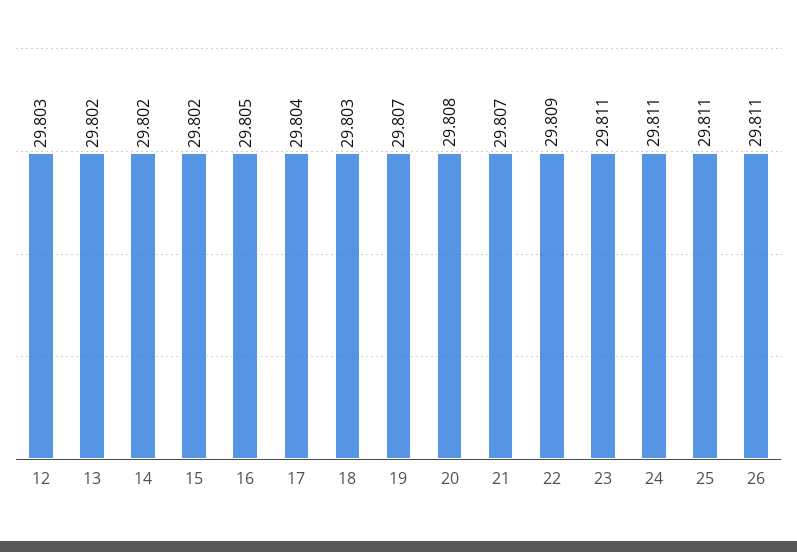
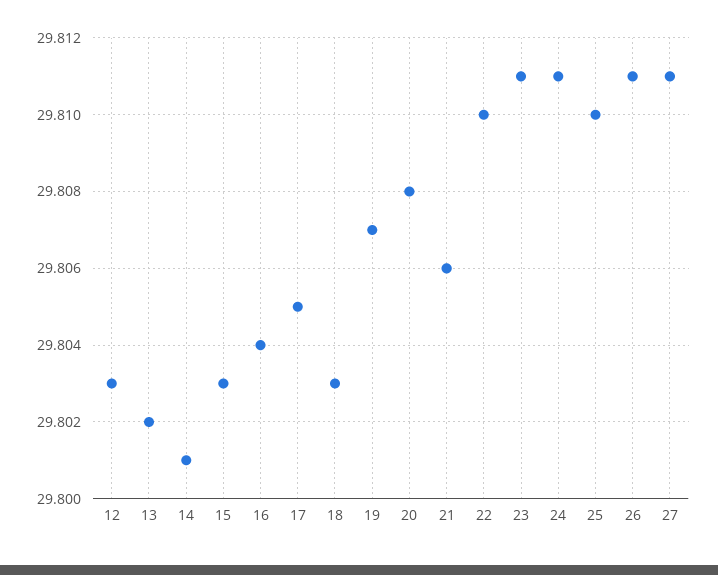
14: 29.802 -> 29.801
15: 29.802 -> 29.803
16: 29.805 -> 29.804
17: 29.804 -> 29.805
21: 29.807 -> 29.806
22: 29.809 -> 29.81
25: 29.811 -> 29.81
27: none -> 29.811

